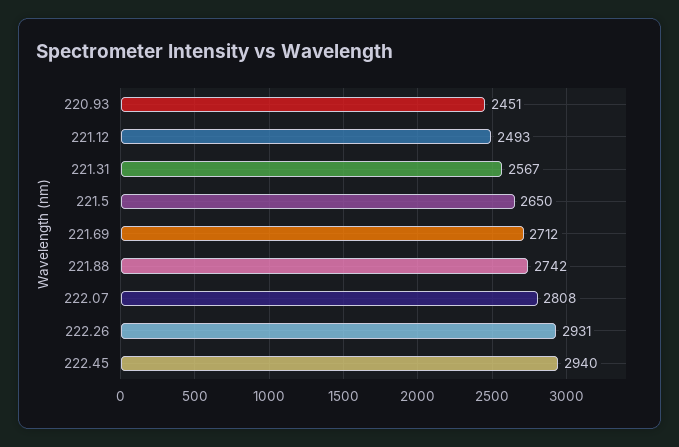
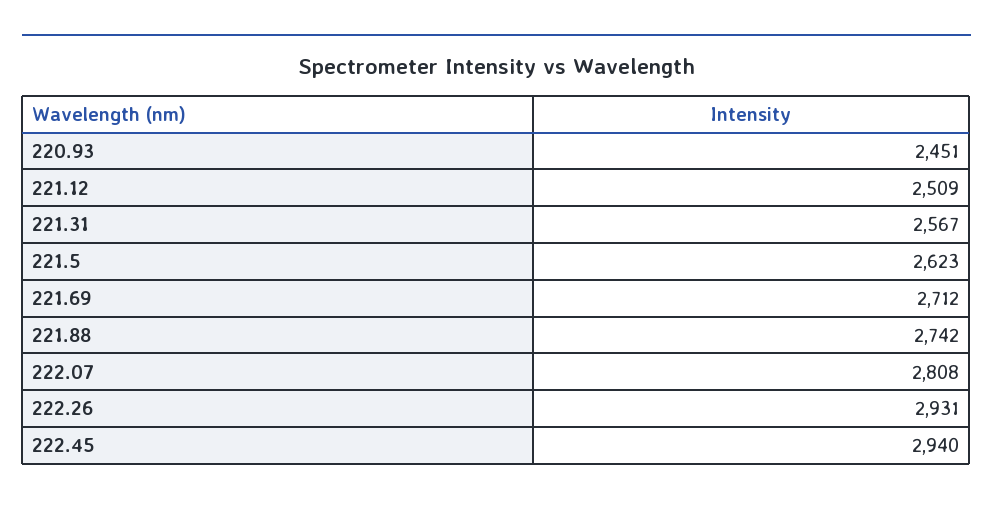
221.12: 2493 -> 2509
221.5: 2650 -> 2623

